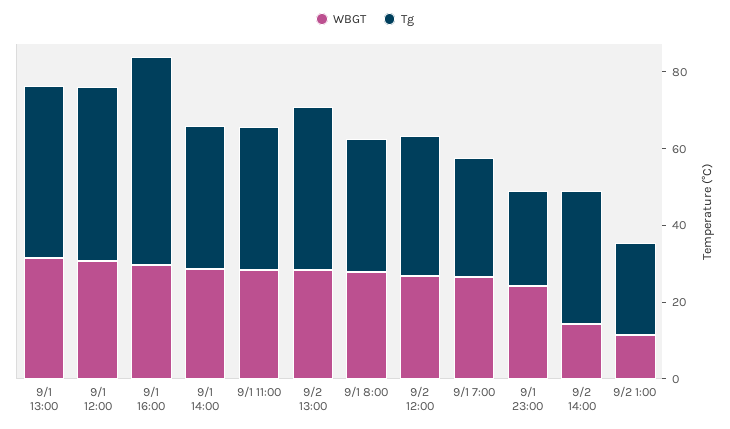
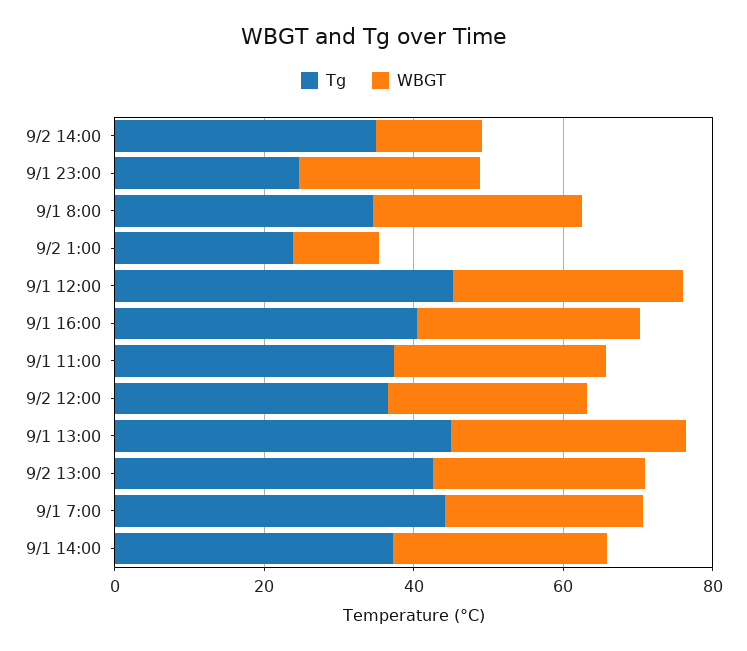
Tg, 9/1 16:00: 55 -> 40
Tg, 9/1 7:00: 30 -> 45

